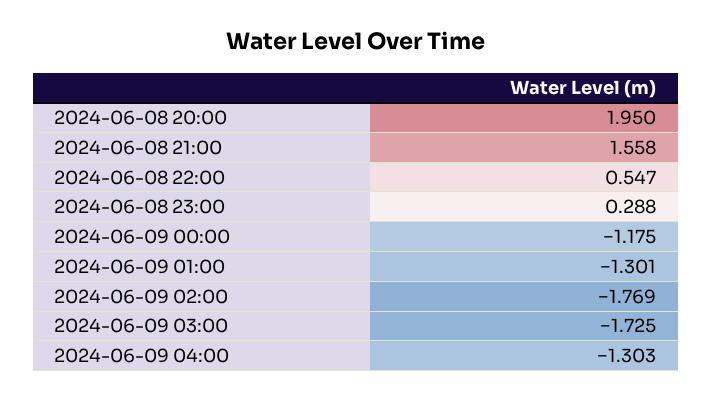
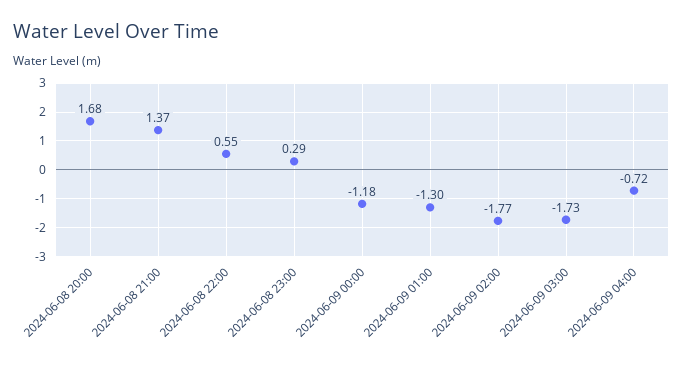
2024-06-08 20:00: 1.95 -> 1.68
2024-06-08 21:00: 1.558 -> 1.37
2024-06-09 04:00: -1.303 -> -0.72

